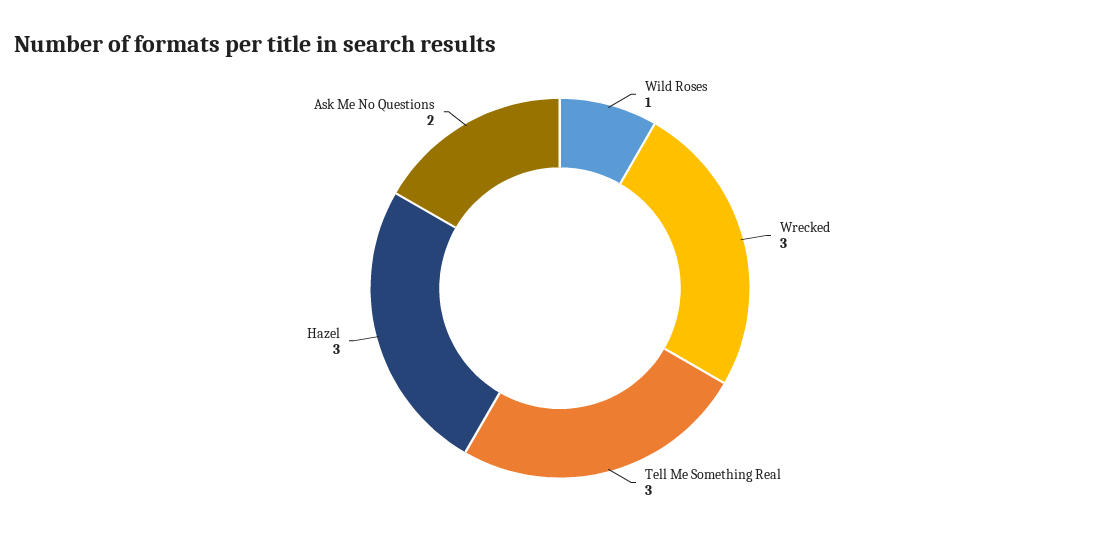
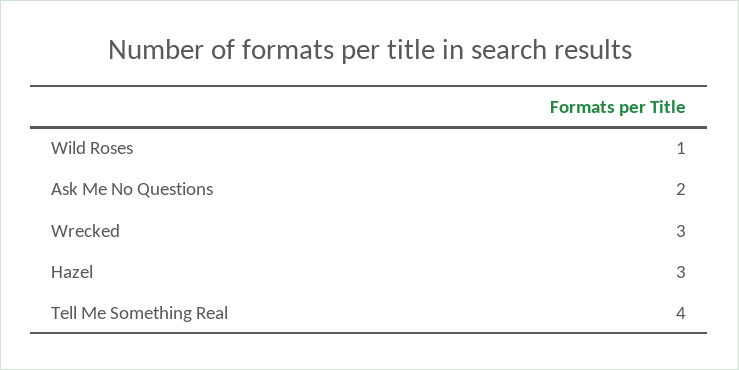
Tell Me Something Real: 3 -> 4

